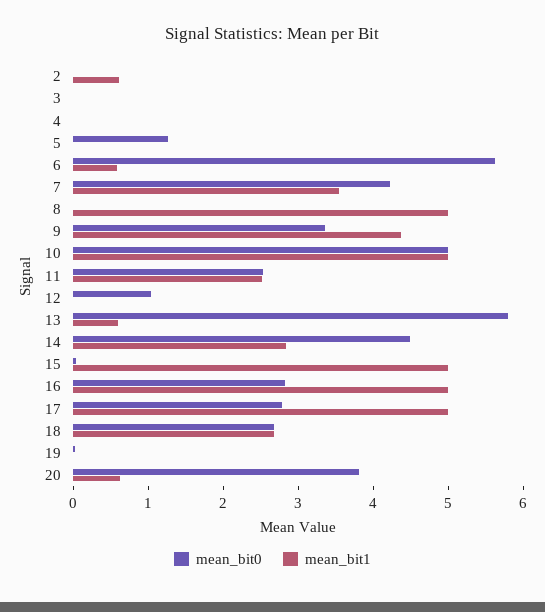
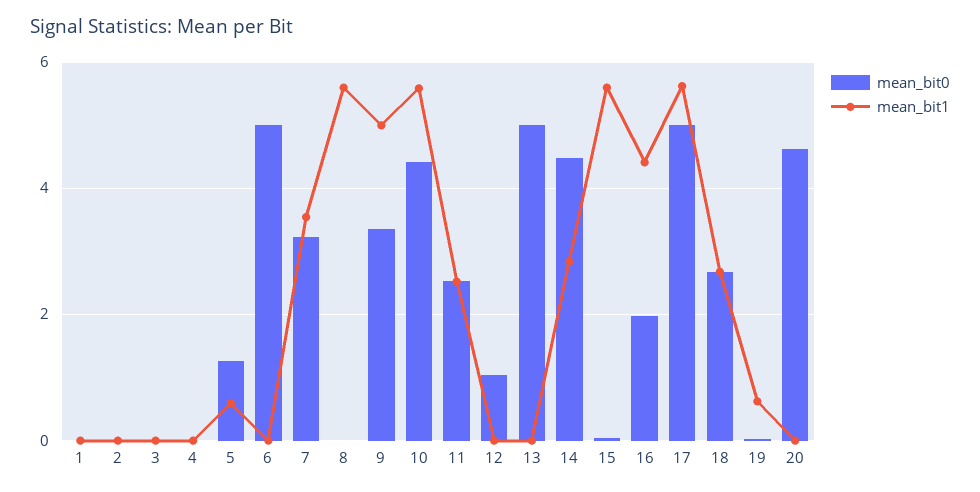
mean_bit1, 2: 0.6 -> 0
mean_bit1, 5: 0 -> 0.6
mean_bit0, 6: 5.6 -> 5
mean_bit1, 6: 0.6 -> 0
mean_bit0, 7: 4.2 -> 3.2
mean_bit1, 8: 5 -> 5.6
mean_bit1, 9: 4.4 -> 5
mean_bit0, 10: 5 -> 4.4
mean_bit1, 10: 5 -> 5.6
mean_bit0, 13: 5.8 -> 5
mean_bit1, 13: 0.6 -> 0
mean_bit1, 15: 5 -> 5.6
mean_bit0, 16: 2.8 -> 2
mean_bit1, 16: 5 -> 4.4
mean_bit0, 17: 2.8 -> 5
mean_bit1, 17: 5 -> 5.6
mean_bit1, 19: 0 -> 0.6
mean_bit0, 20: 3.8 -> 4.6
mean_bit1, 20: 0.6 -> 0
mean_bit0, 1: none -> 0
mean_bit1, 1: none -> 0

